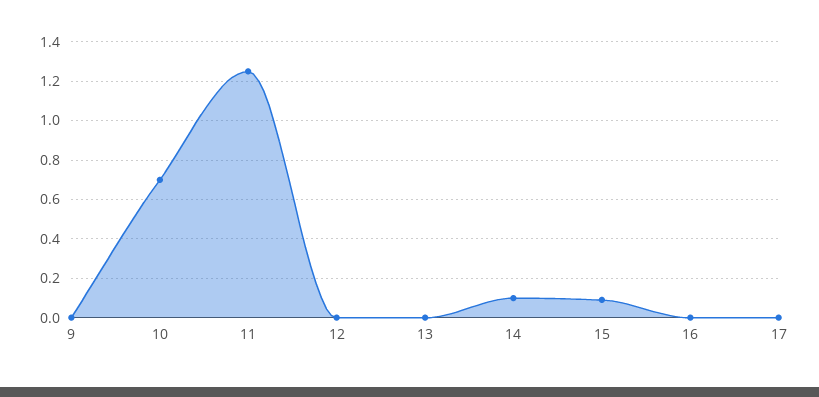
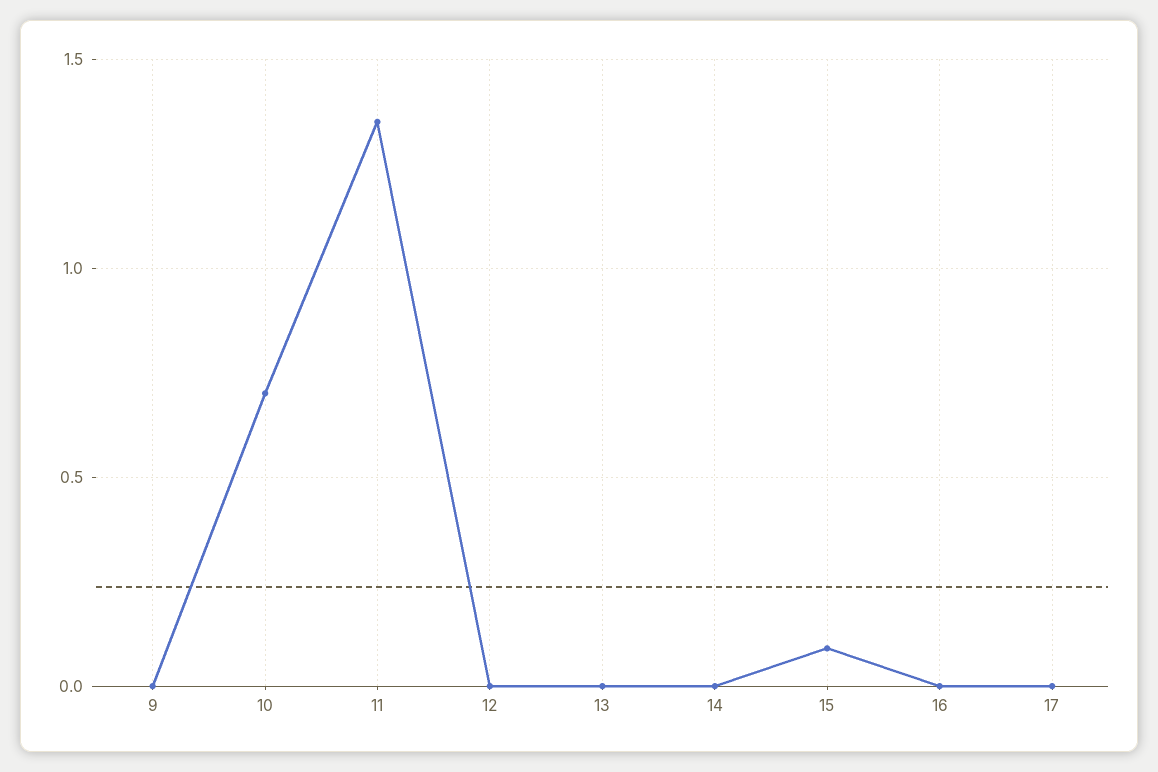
11: 1.25 -> 1.35
14: 0.1 -> 0

